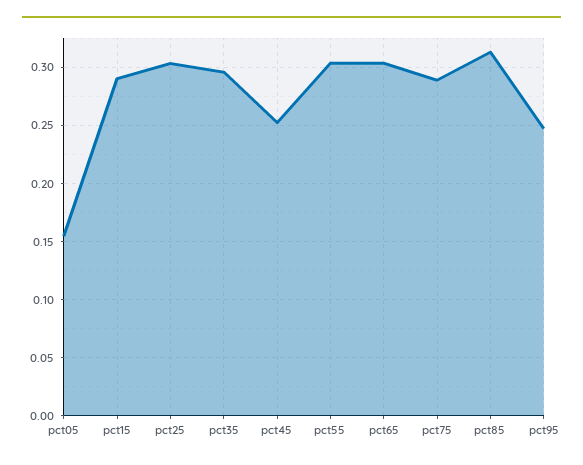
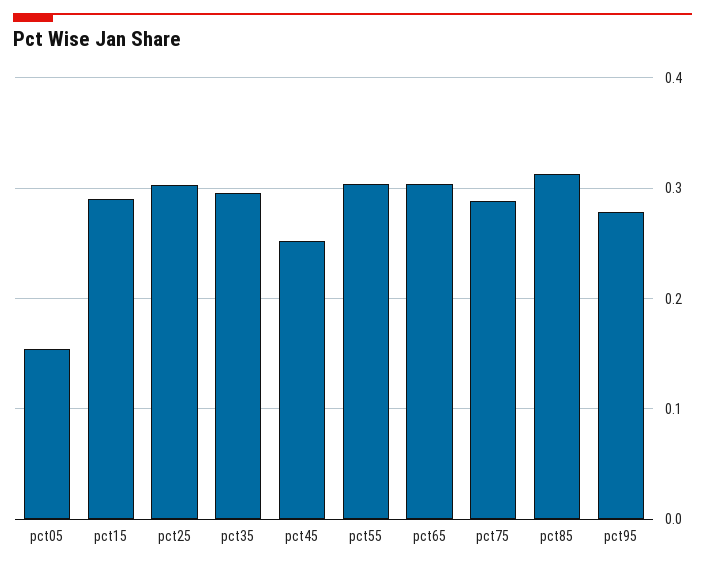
pct95: 0.25 -> 0.28

